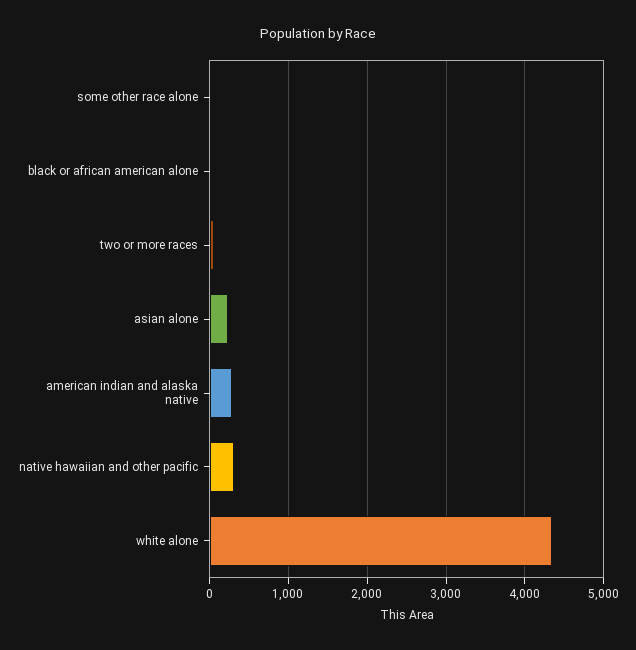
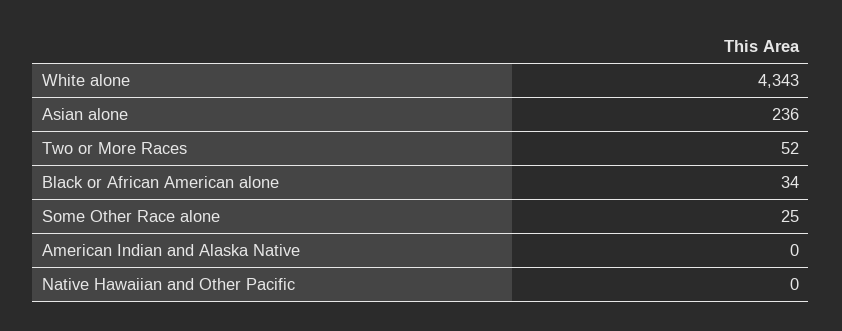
american indian and alaska native: 300 -> 0
native hawaiian and other pacific: 300 -> 0

